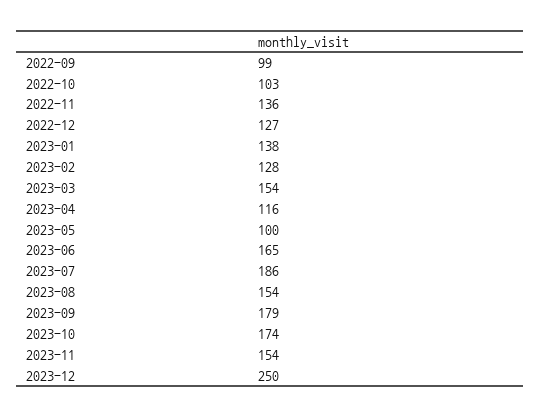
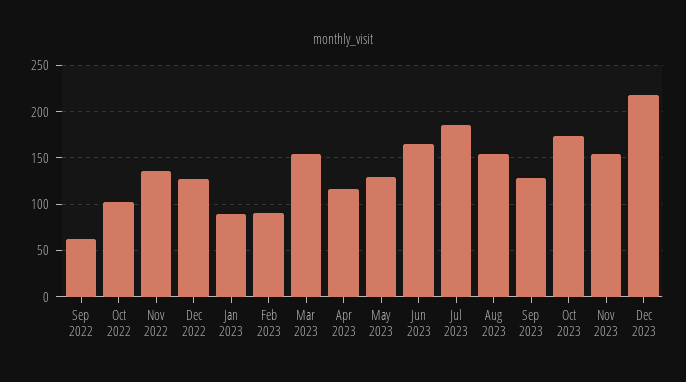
2022-09: 99 -> 60
2023-01: 138 -> 90
2023-02: 128 -> 90
2023-05: 100 -> 130
2023-09: 179 -> 130
2023-12: 250 -> 220

